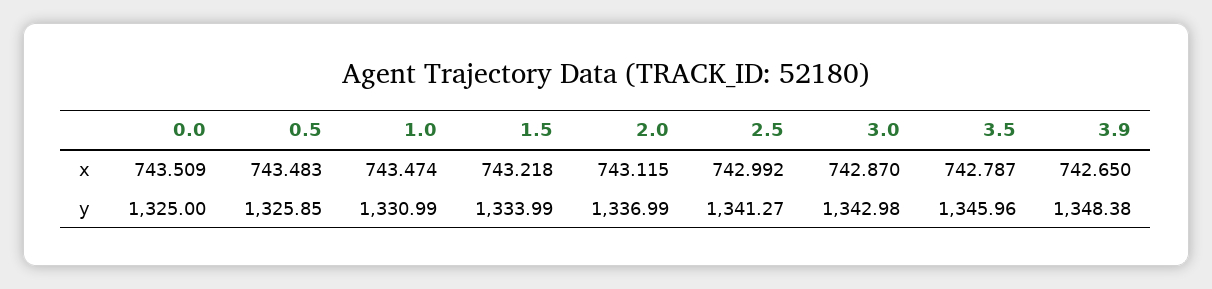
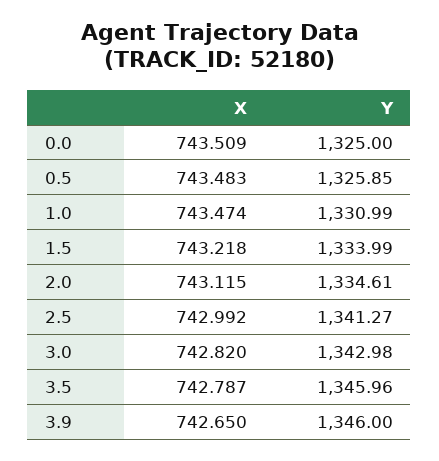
3.0, x: 742.87 -> 742.82
2.0, y: 1336.99 -> 1334.61
3.9, y: 1348.38 -> 1346

